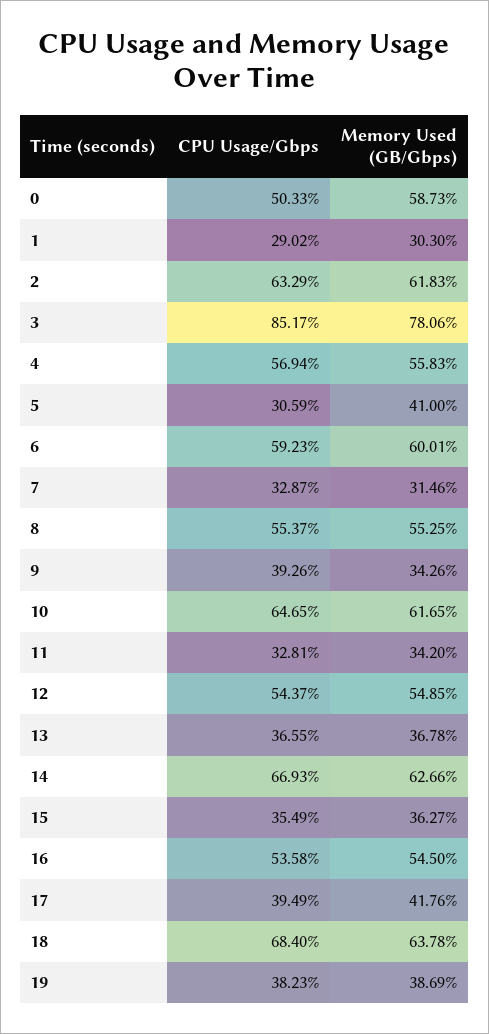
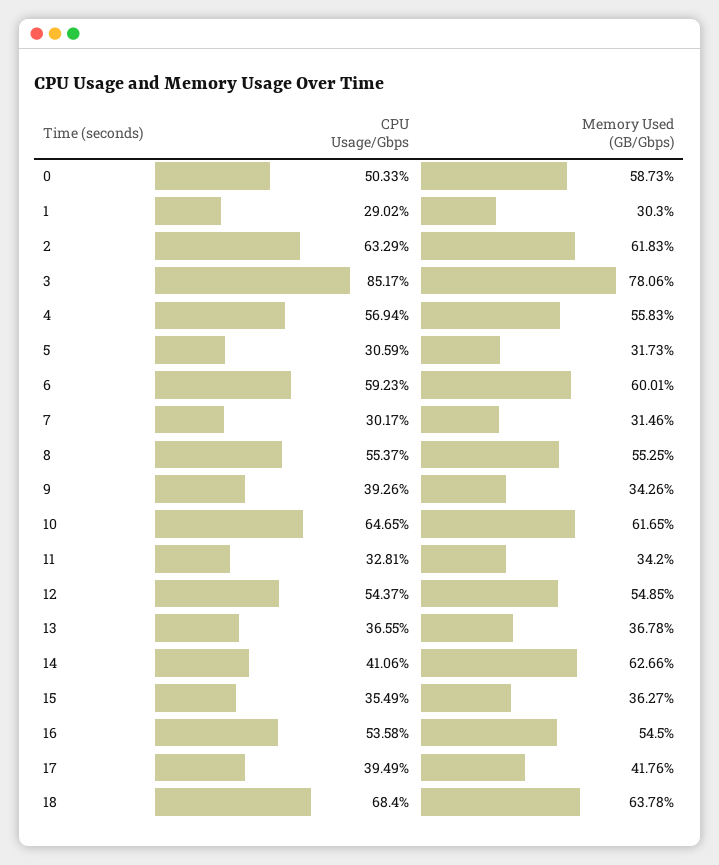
Memory Used (GB/Gbps), 5: 41 -> 31.73
CPU Usage/Gbps, 7: 32.87 -> 30.17
CPU Usage/Gbps, 14: 66.93 -> 41.06
CPU Usage/Gbps, 19: 38.23 -> none
Memory Used (GB/Gbps), 19: 38.69 -> none

